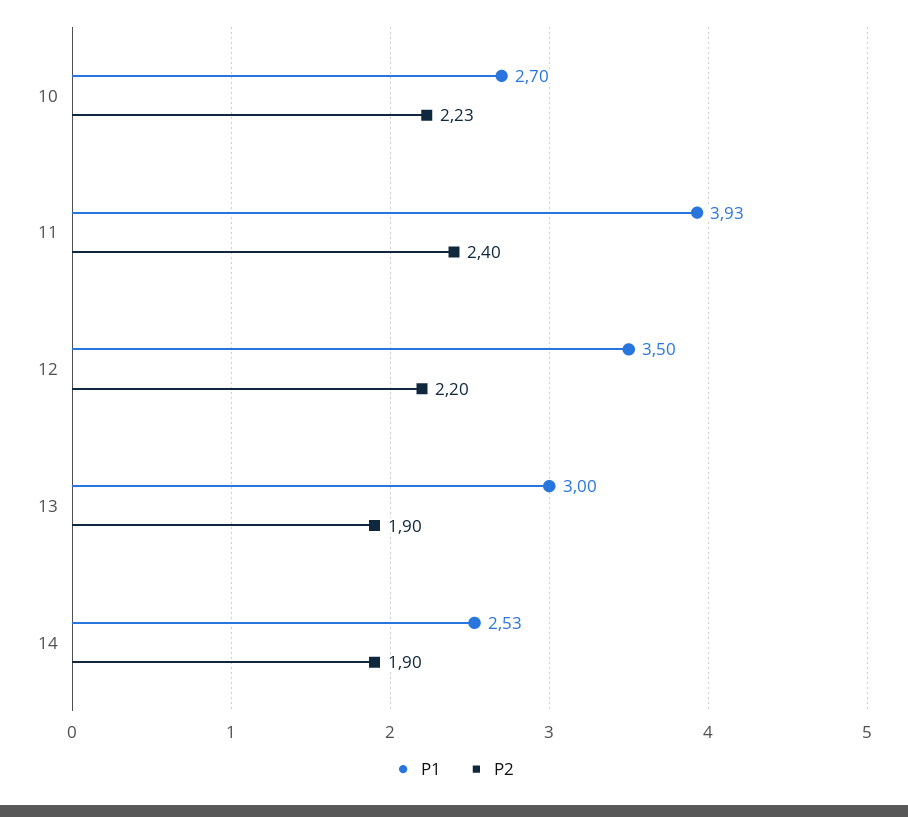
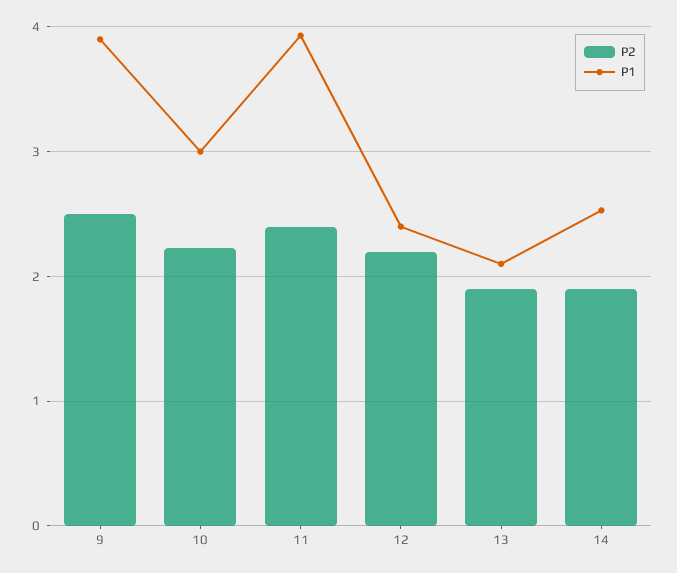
P1, 10: 2.7 -> 3
P1, 12: 3.5 -> 2.4
P1, 13: 3 -> 2.1
P2, 9: none -> 2.5
P1, 9: none -> 3.9

